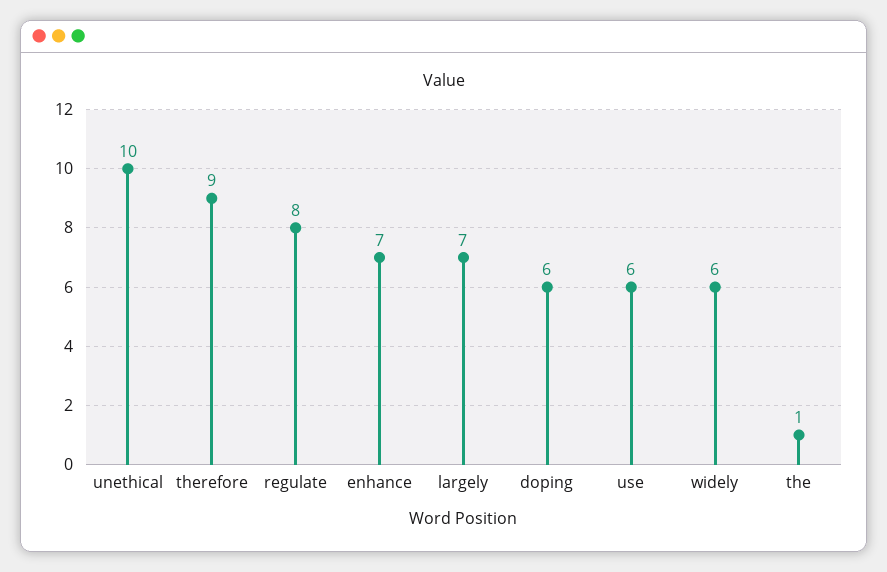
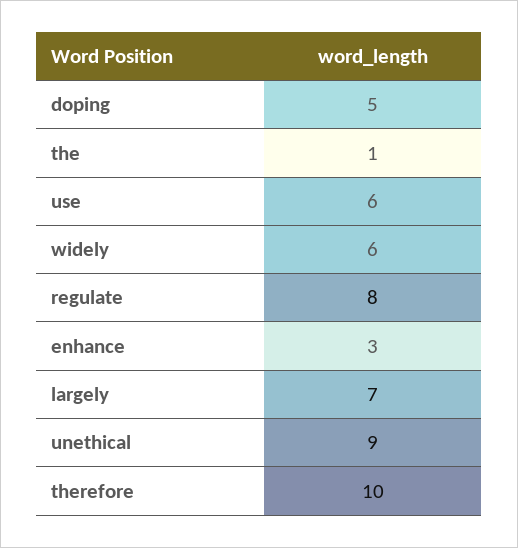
unethical: 10 -> 9
therefore: 9 -> 10
enhance: 7 -> 3
doping: 6 -> 5

